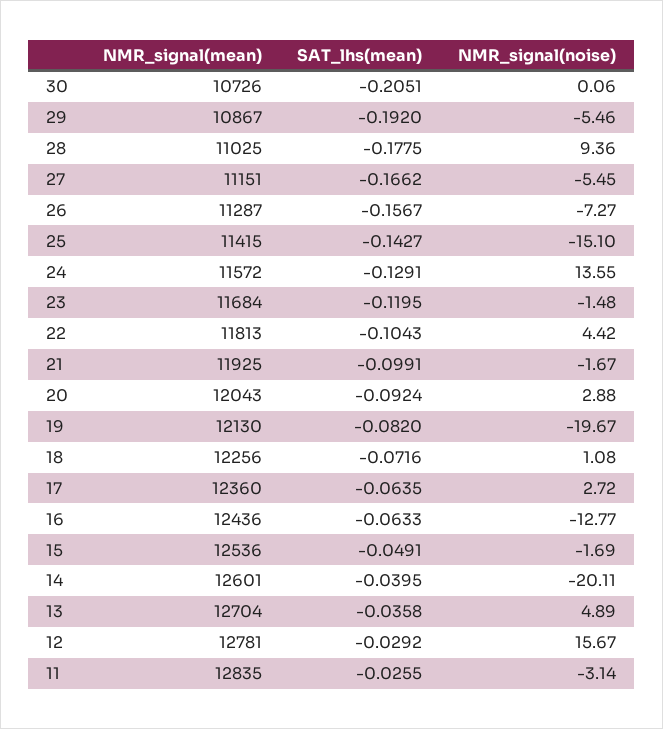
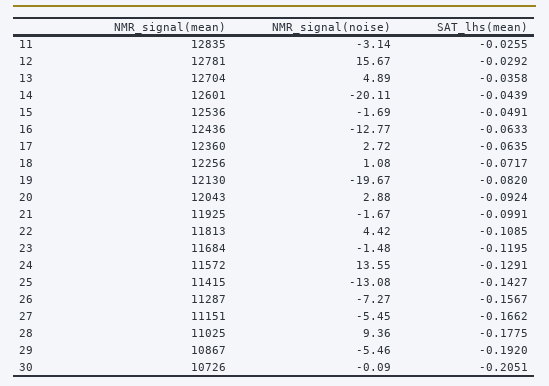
NMR_signal(noise), 30: 0.06 -> -0.09
NMR_signal(noise), 25: -15.1 -> -13.08
SAT_lhs(mean), 22: -0.1043 -> -0.1085
SAT_lhs(mean), 18: -0.0716 -> -0.0717
SAT_lhs(mean), 14: -0.0395 -> -0.0439

